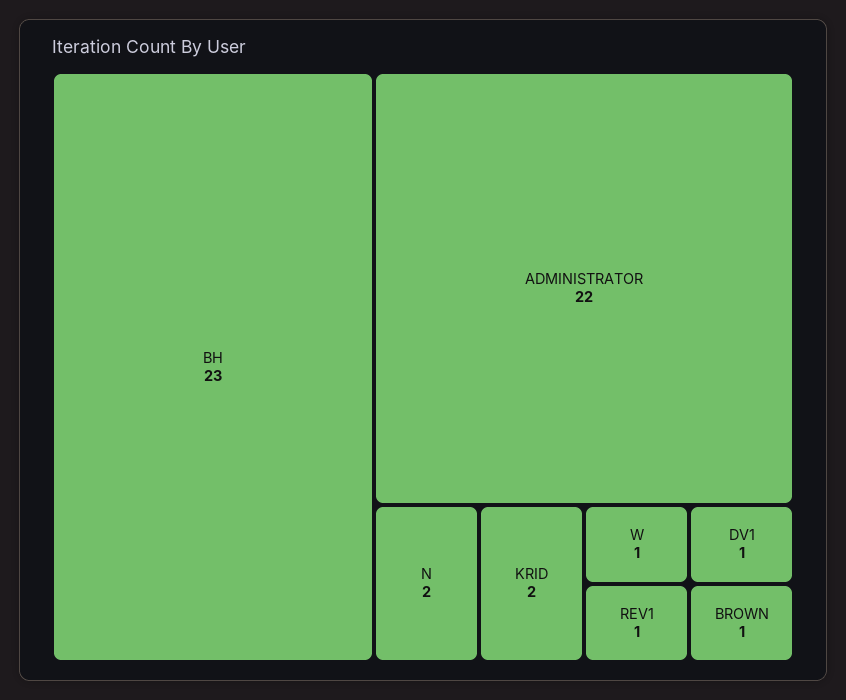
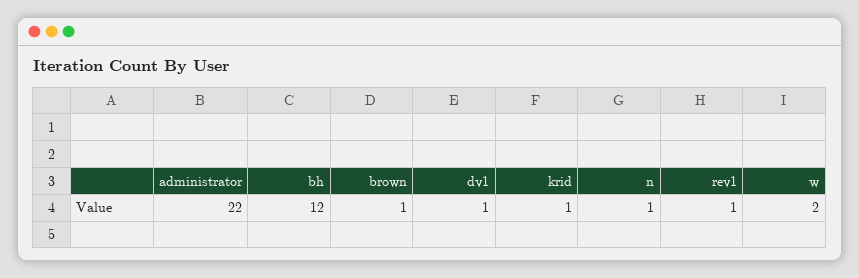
BH: 23 -> 12
N: 2 -> 1
KRID: 2 -> 1
W: 1 -> 2

